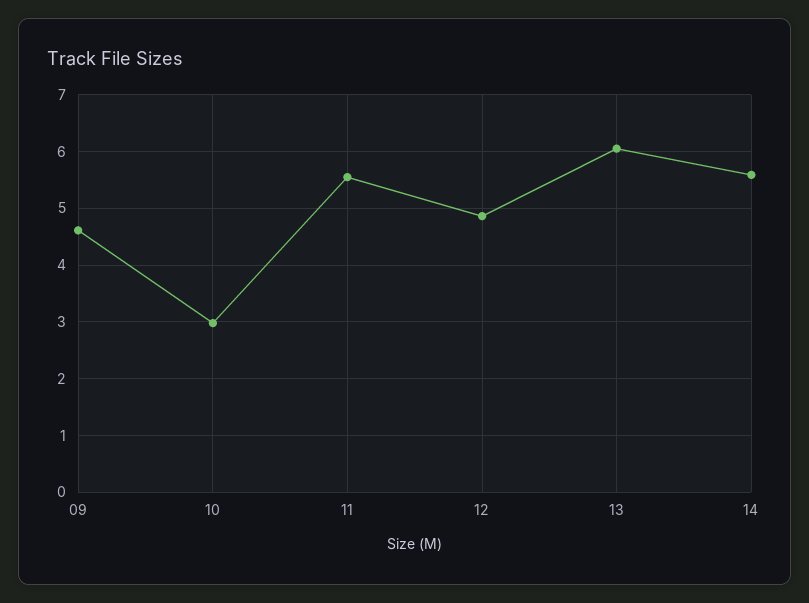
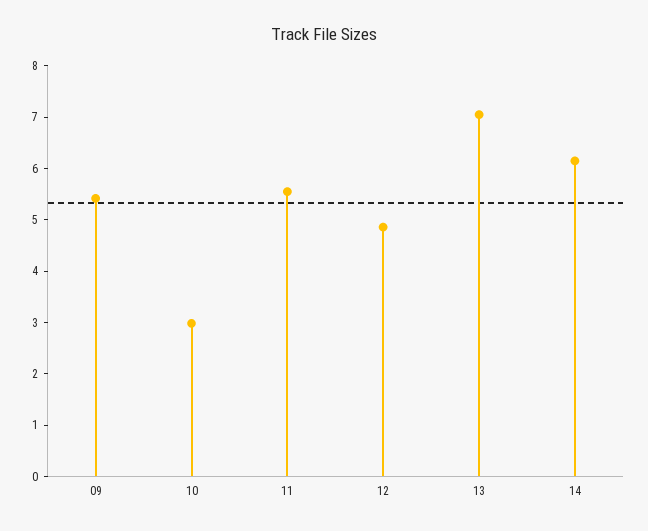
09: 4.6 -> 5.4
13: 6 -> 7
14: 5.6 -> 6.2

